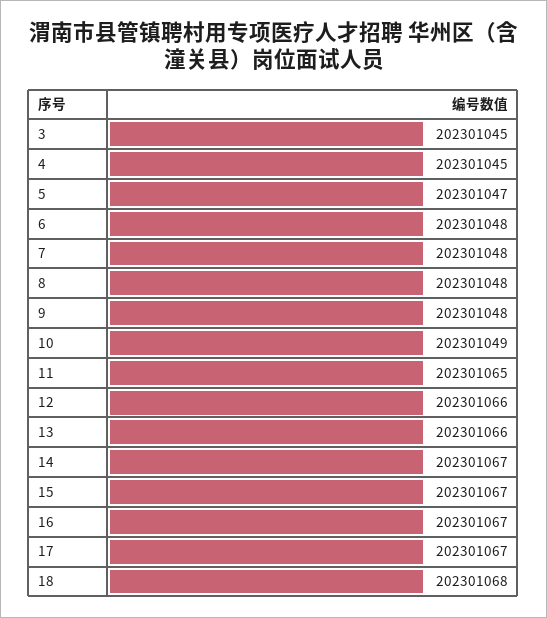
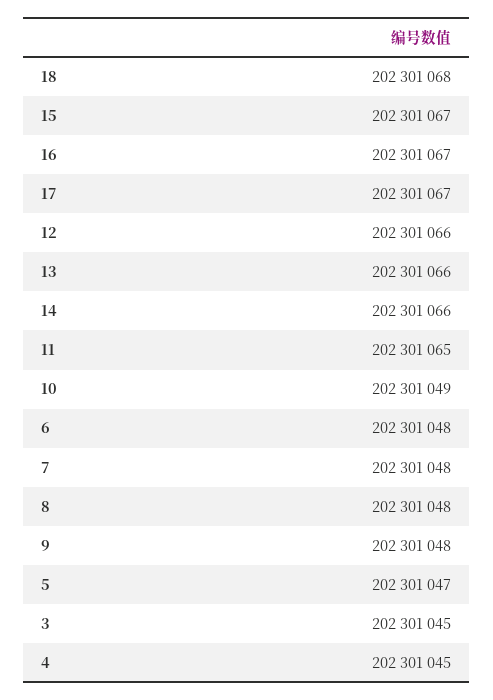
14: 202301067 -> 202301066

